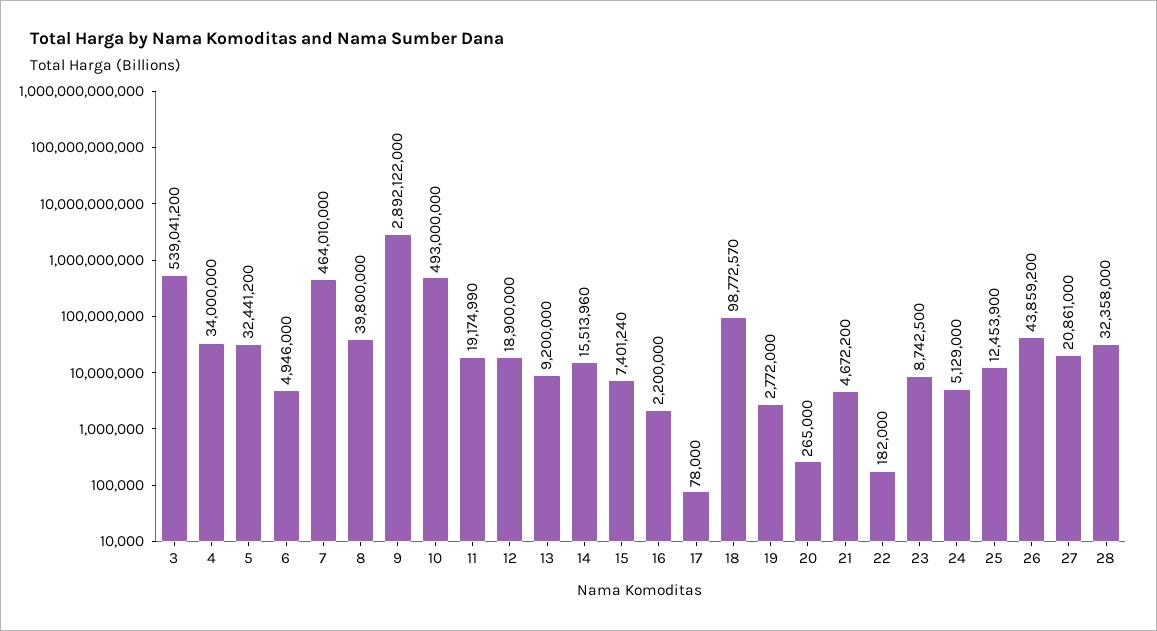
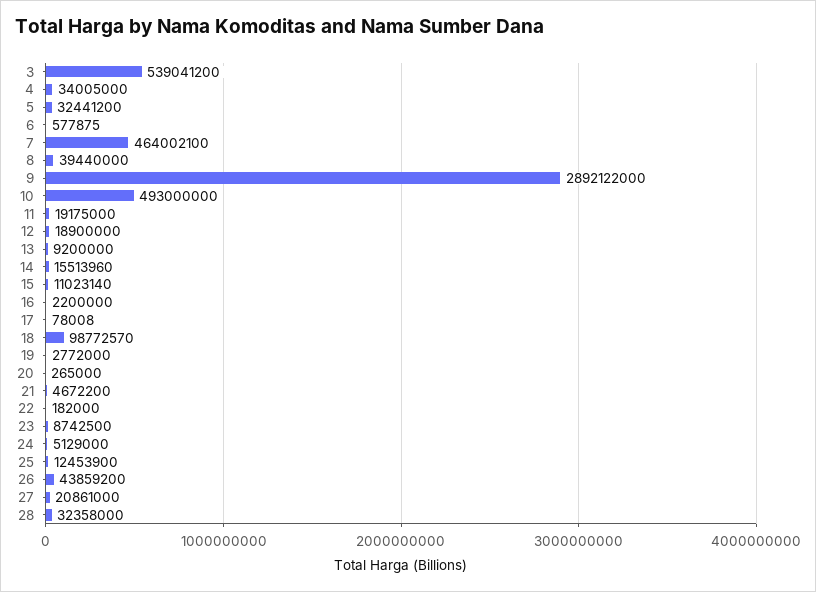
4: 34000000 -> 34005000
6: 4946000 -> 577875
7: 464010000 -> 464002100
8: 39800000 -> 39440000
11: 19174990 -> 19175000
15: 7401240 -> 11023140
17: 78000 -> 78008

